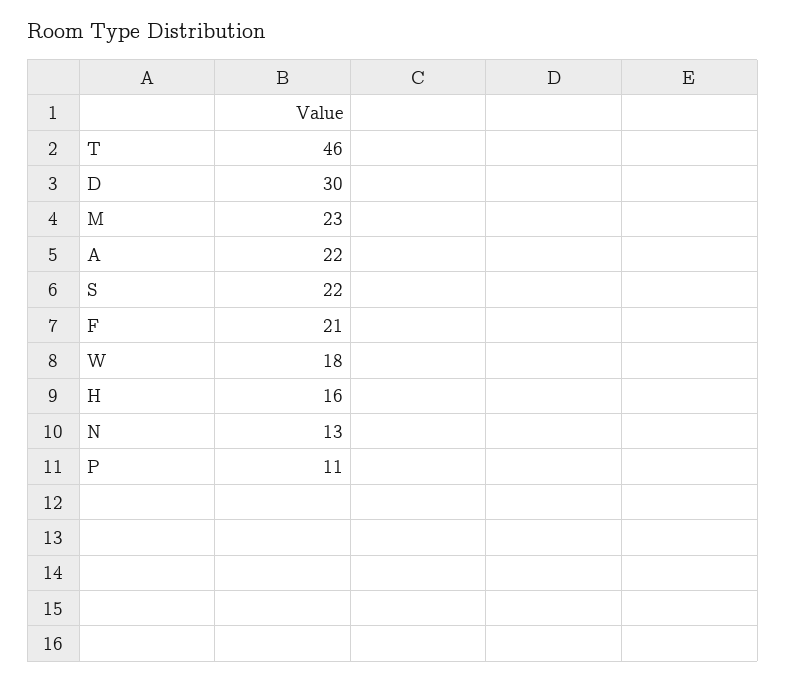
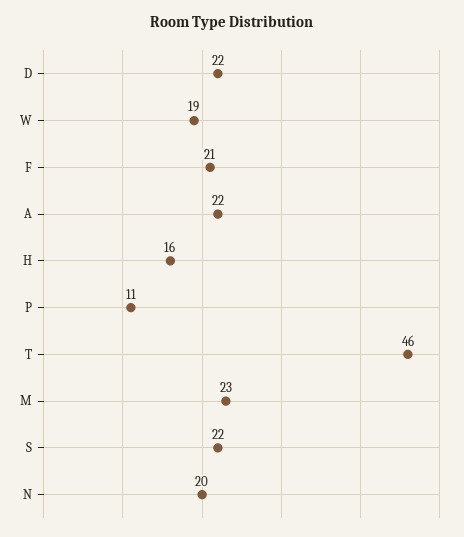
D: 30 -> 22
W: 18 -> 19
N: 13 -> 20

